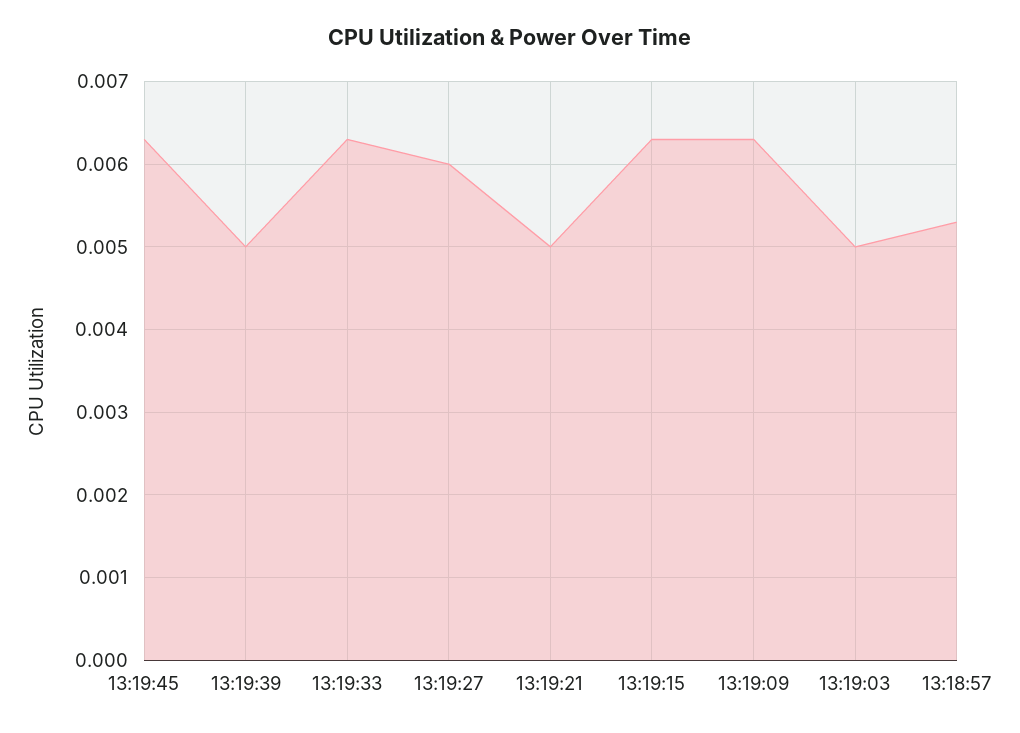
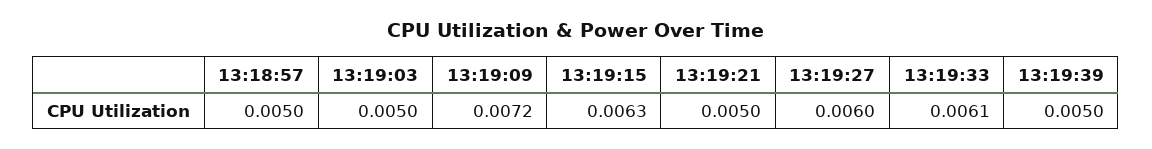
13:19:45: 0.0063 -> none
13:19:33: 0.0063 -> 0.0061
13:19:09: 0.0063 -> 0.0072
13:18:57: 0.0053 -> 0.005

